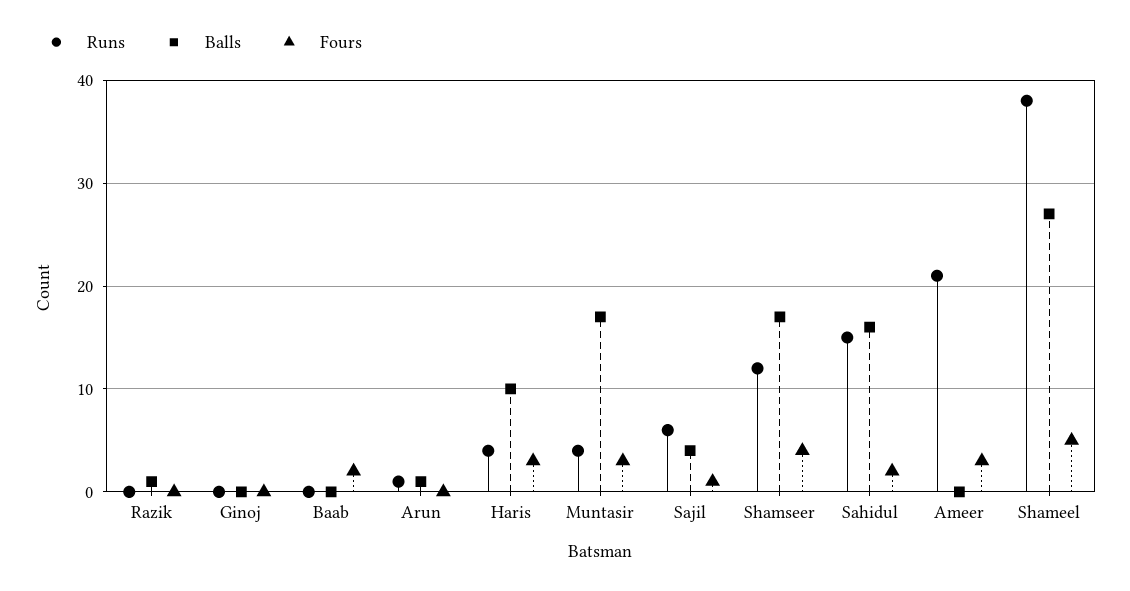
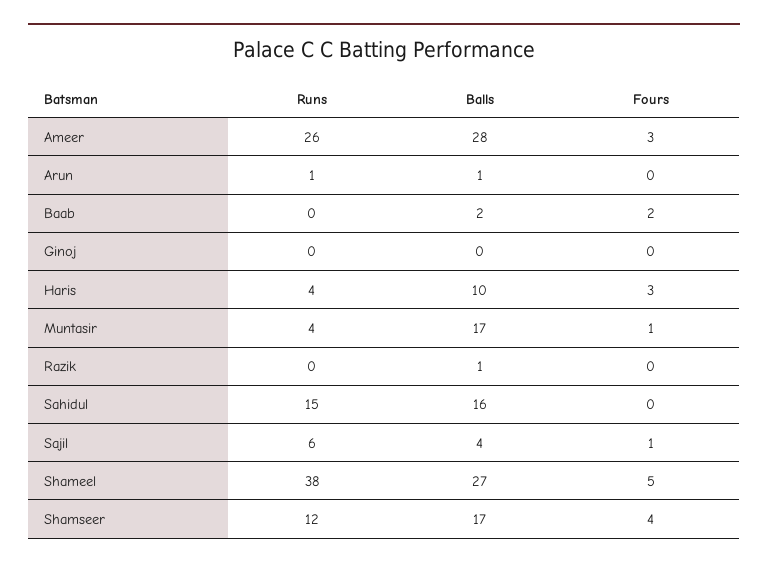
Balls, Baab: 0 -> 2
Fours, Muntasir: 3 -> 1
Fours, Sahidul: 2 -> 0
Runs, Ameer: 21 -> 26
Balls, Ameer: 0 -> 28

